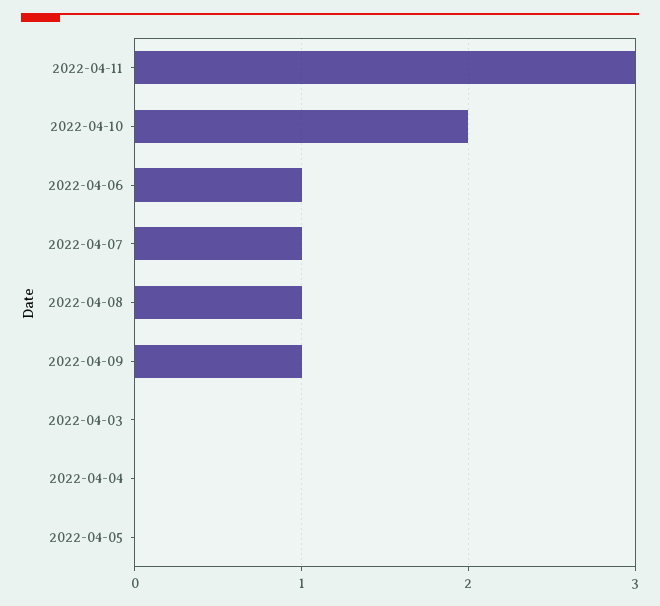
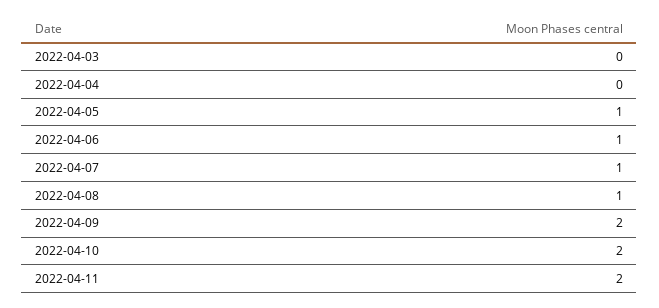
2022-04-11: 3 -> 2
2022-04-09: 1 -> 2
2022-04-05: 0 -> 1

